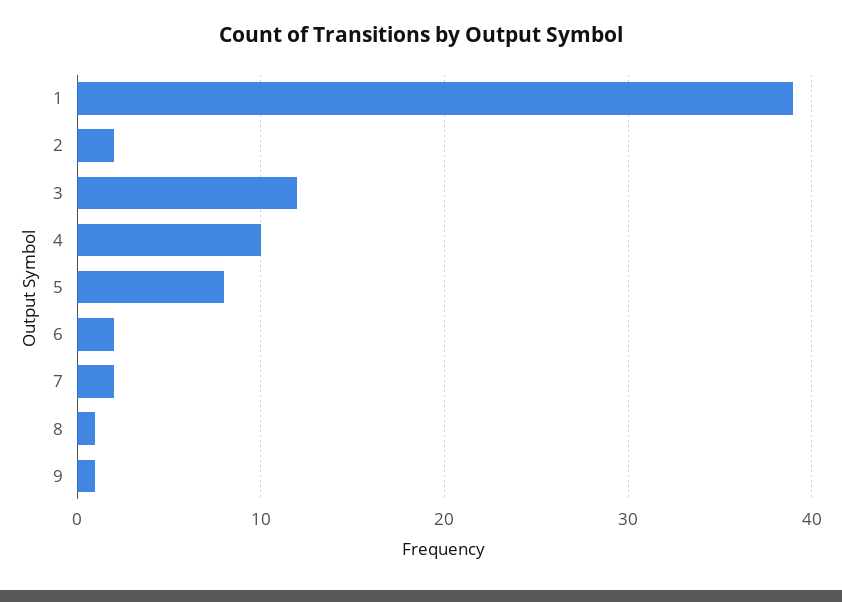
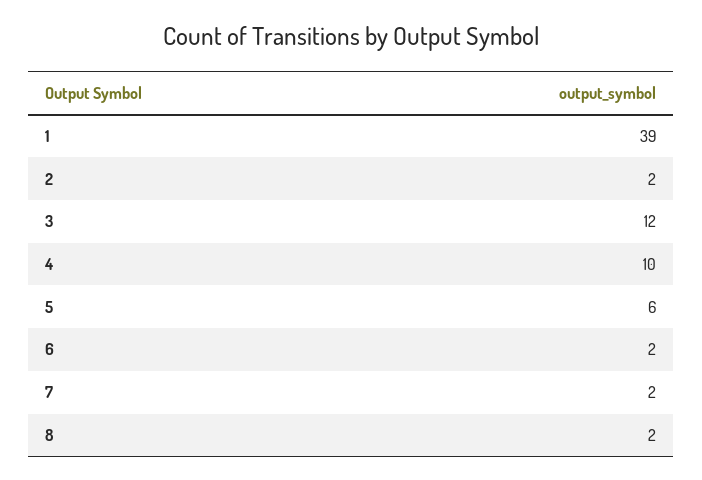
5: 8 -> 6
8: 1 -> 2
9: 1 -> none

